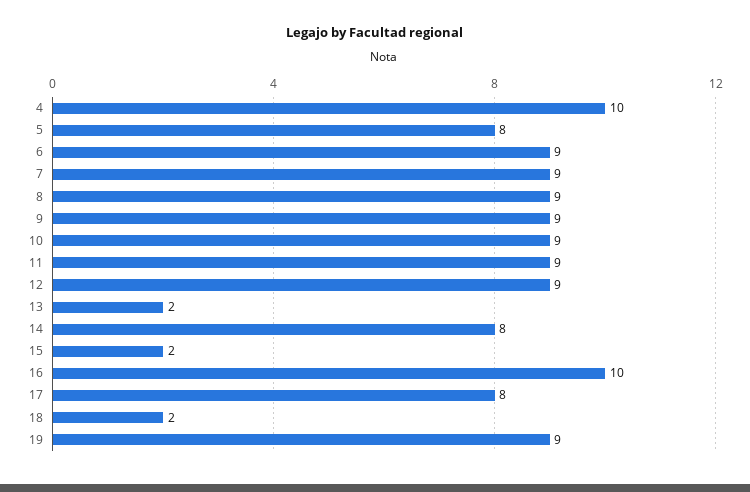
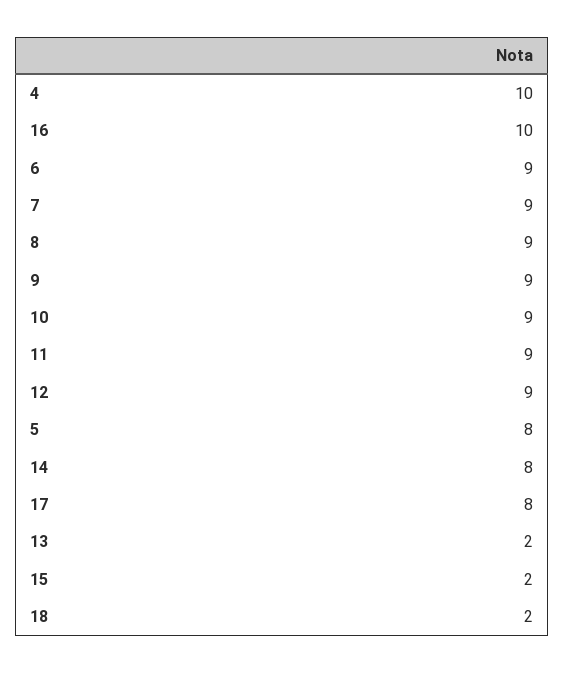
19: 9 -> none

